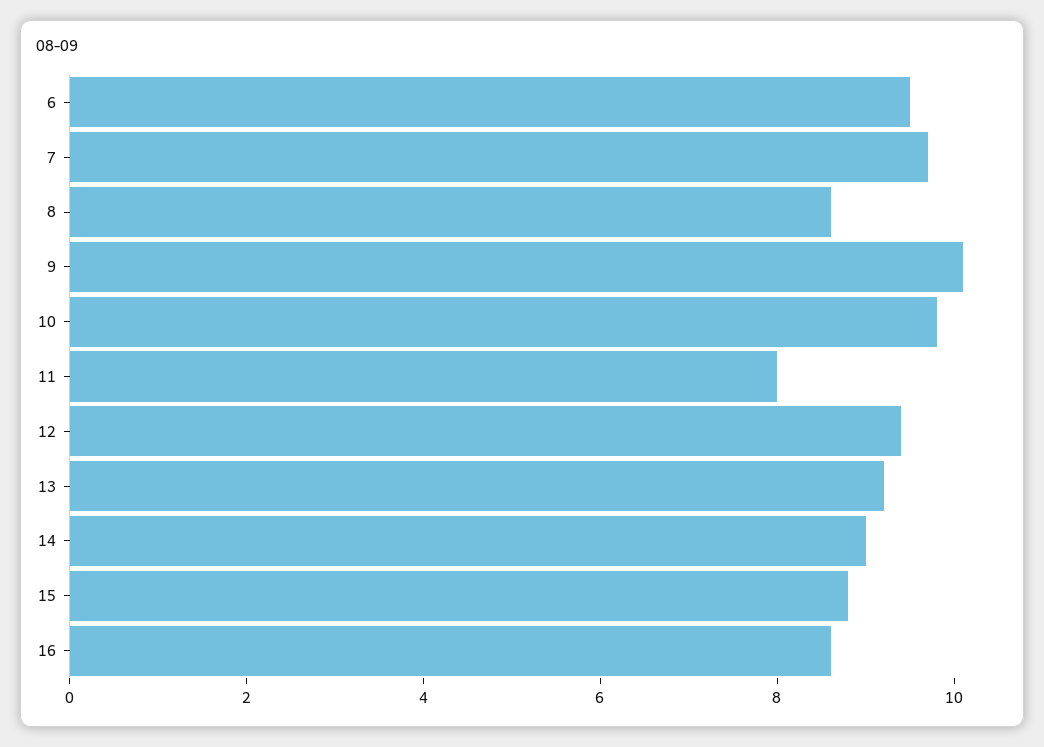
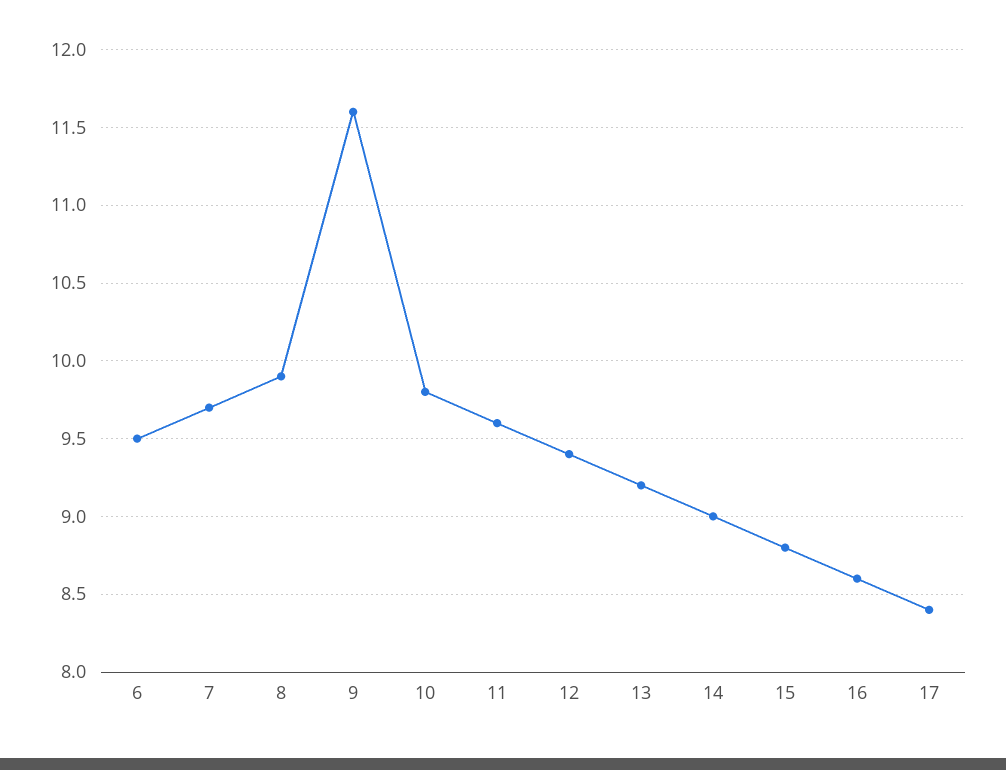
8: 8.5 -> 9.9
9: 10 -> 11.6
11: 8 -> 9.6
17: none -> 8.4

